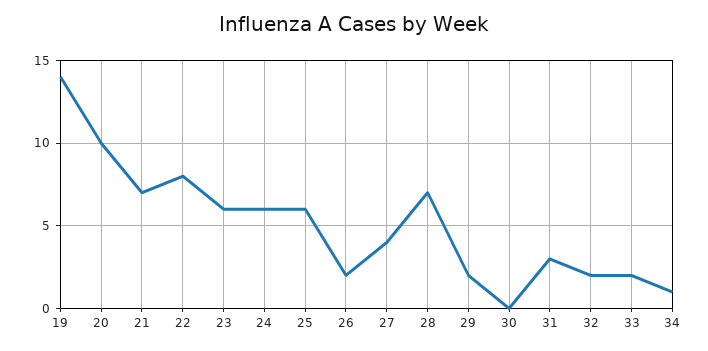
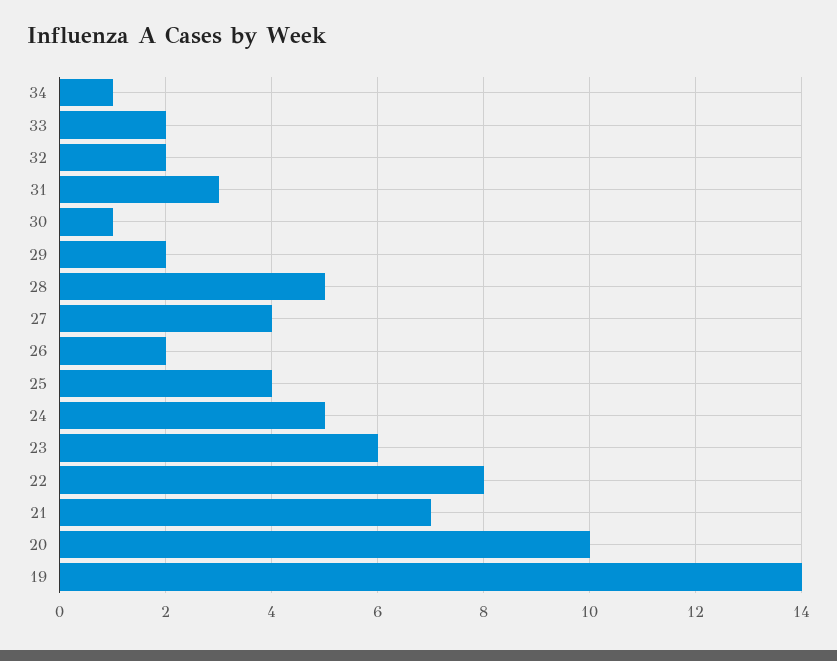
24: 6 -> 5
25: 6 -> 4
28: 7 -> 5
30: 0 -> 1

